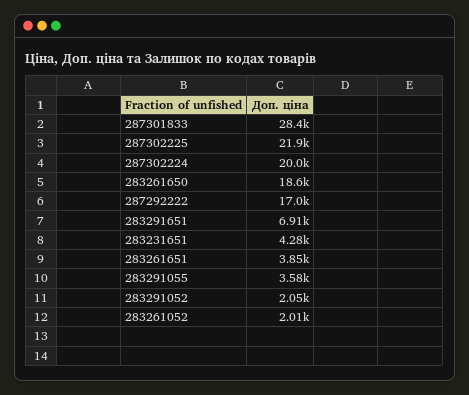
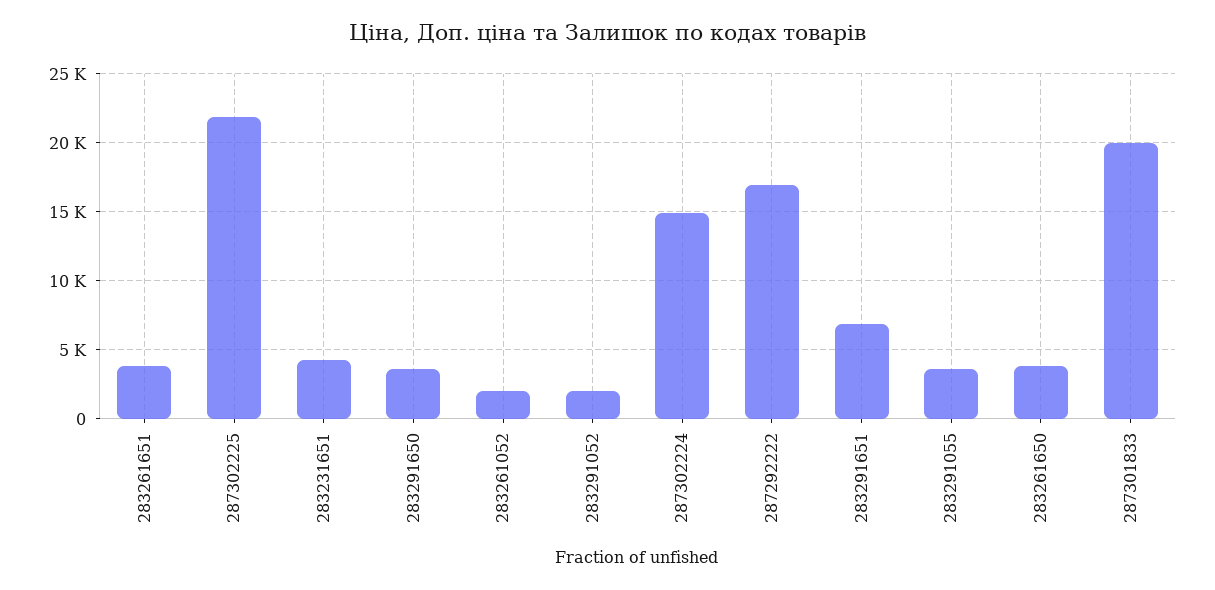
287301833: 28400 -> 20000
287302224: 20000 -> 15000
283261650: 18600 -> 4000
283291650: none -> 3500

